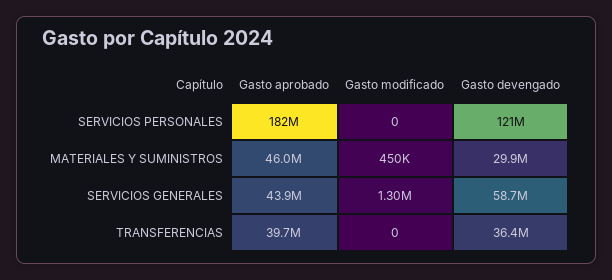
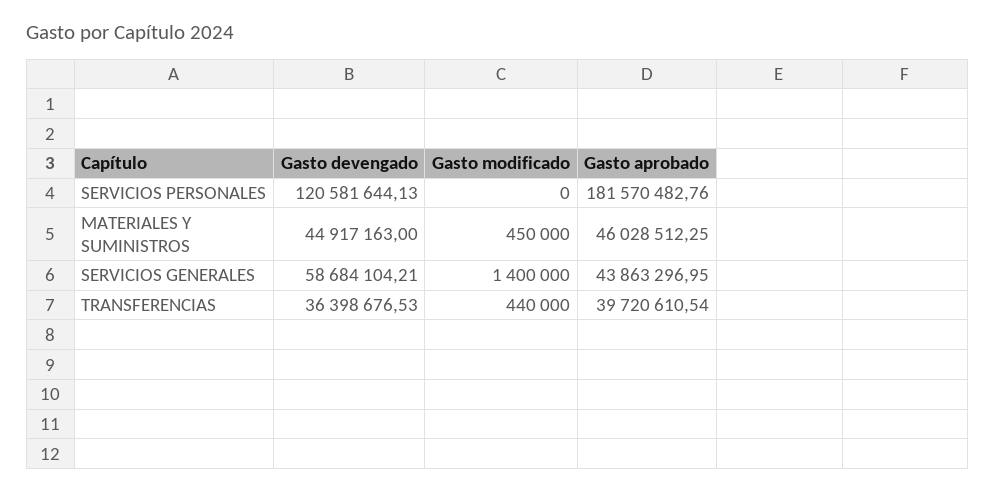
Gasto devengado, MATERIALES Y SUMINISTROS: 29900000 -> 44917163
Gasto modificado, SERVICIOS GENERALES: 1300000 -> 1400000
Gasto modificado, TRANSFERENCIAS: 0 -> 440000

